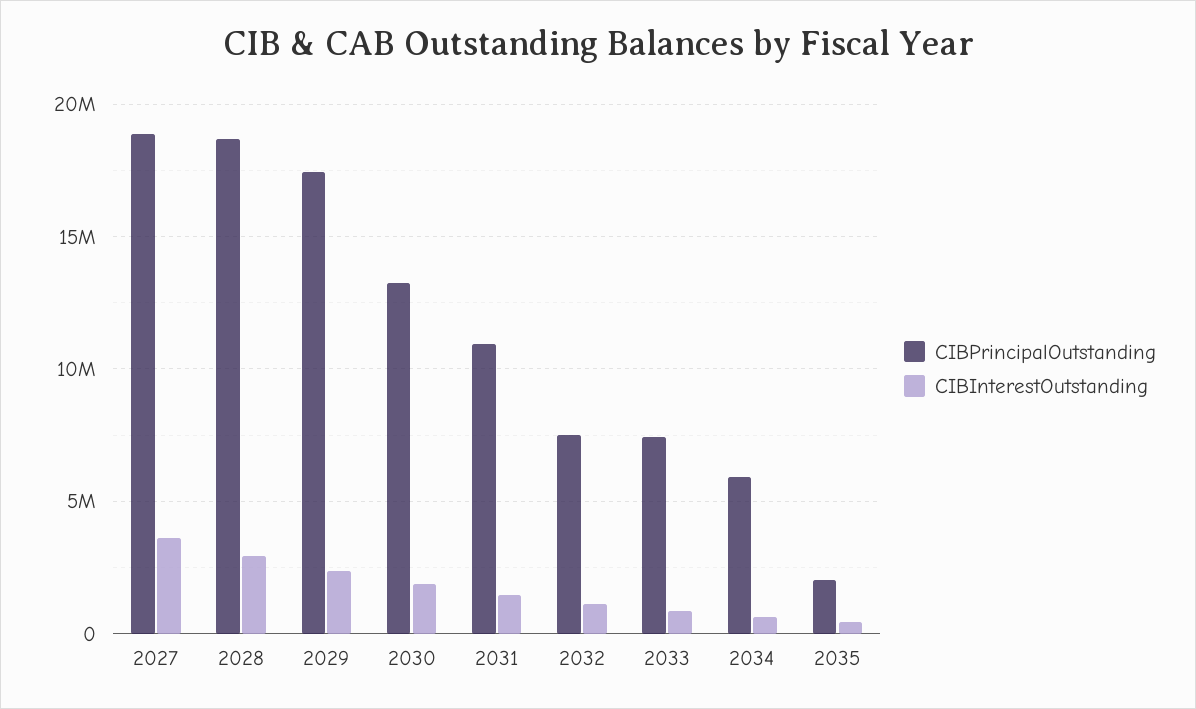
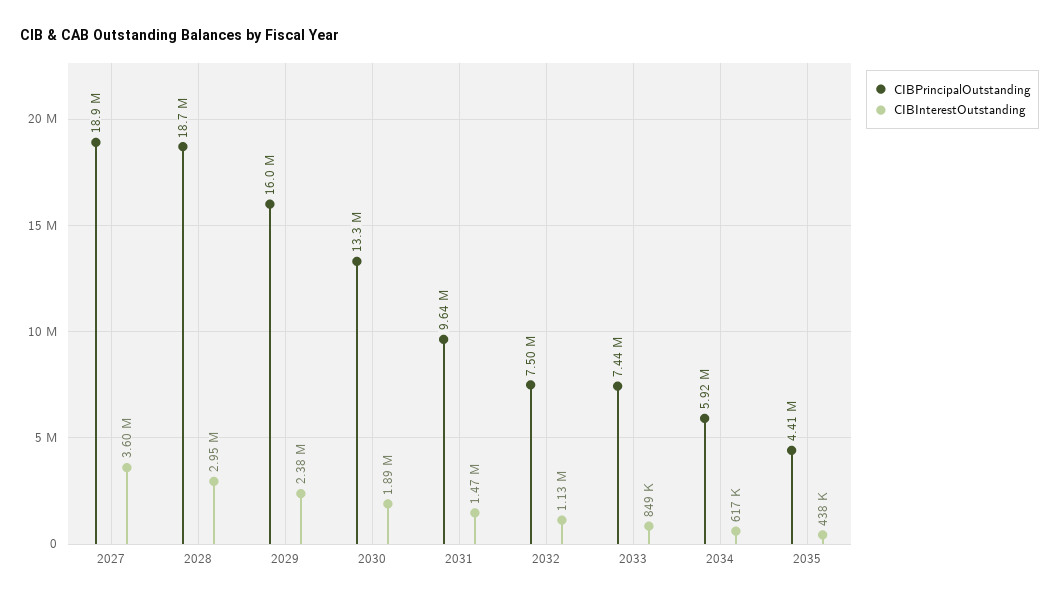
CIBPrincipalOutstanding, 2029: 17500000 -> 16000000
CIBPrincipalOutstanding, 2031: 11000000 -> 9640000
CIBPrincipalOutstanding, 2035: 2000000 -> 4410000

